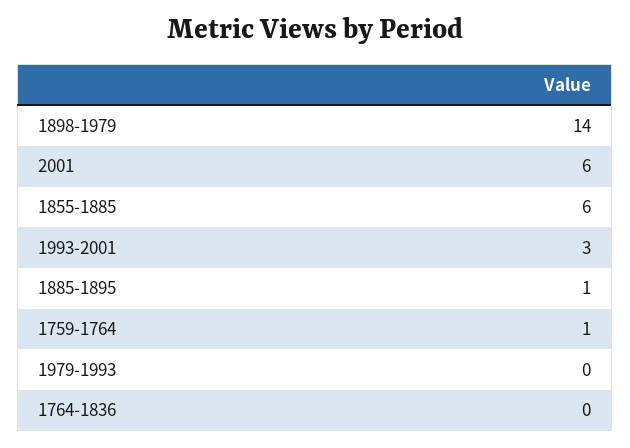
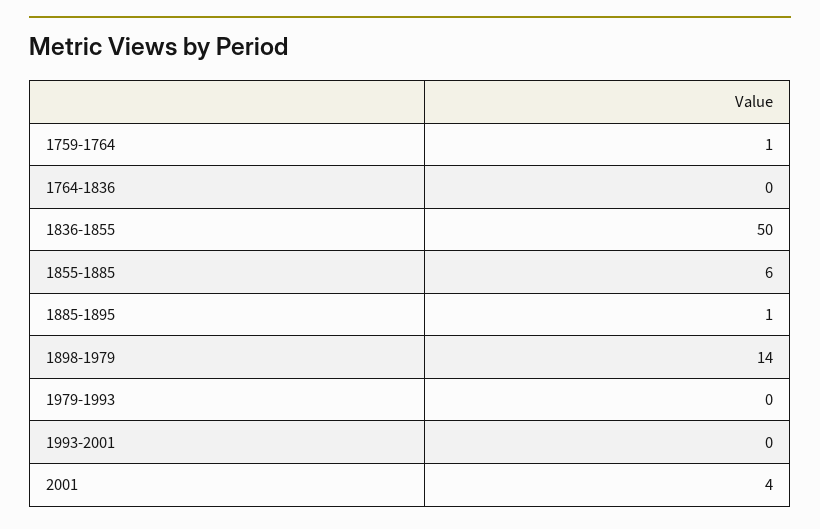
2001: 6 -> 4
1993-2001: 3 -> 0
1836-1855: none -> 50

